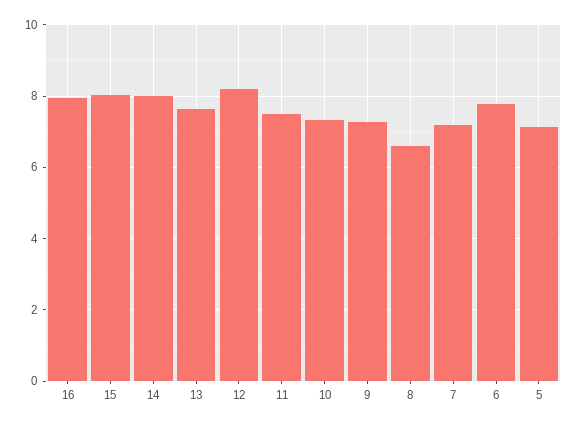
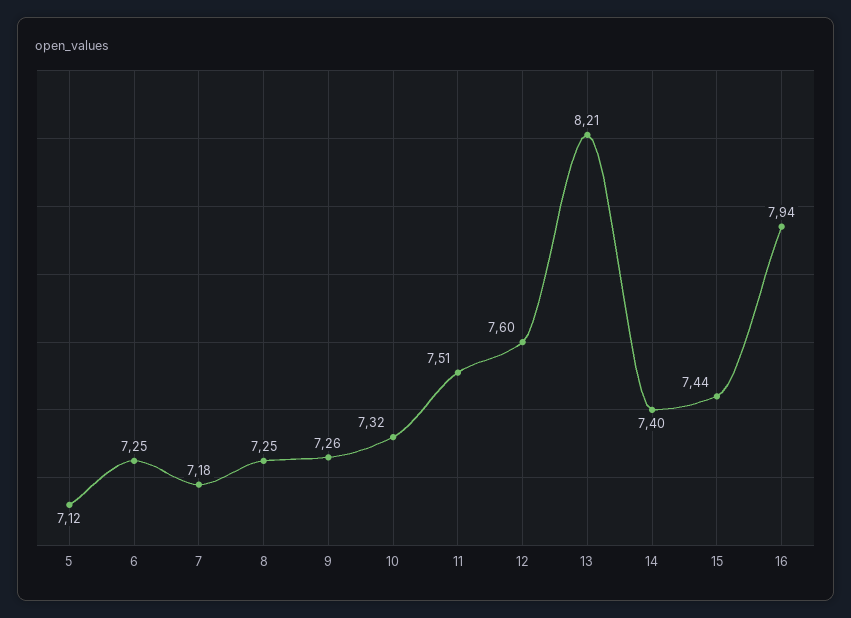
15: 8 -> 7.44
14: 8 -> 7.4
13: 7.6 -> 8.21
12: 8.2 -> 7.6
8: 6.6 -> 7.25
6: 7.8 -> 7.25

